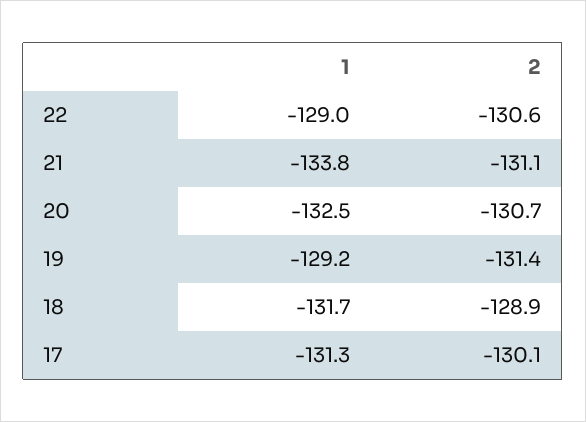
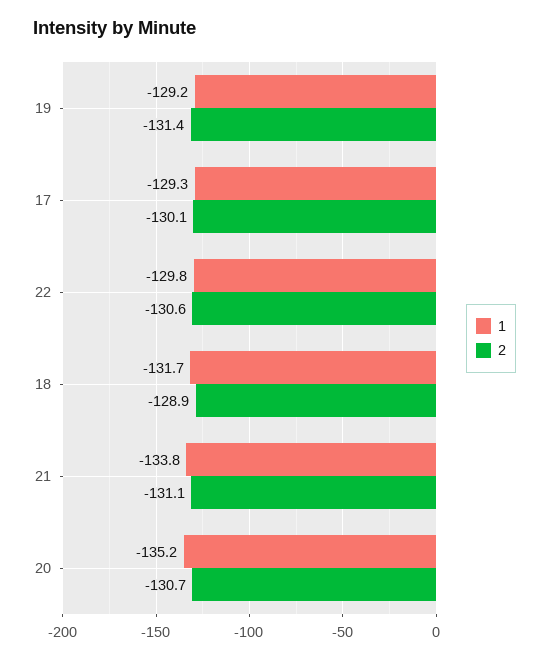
1, 22: -129 -> -129.8
1, 20: -132.5 -> -135.2
1, 17: -131.3 -> -129.3

